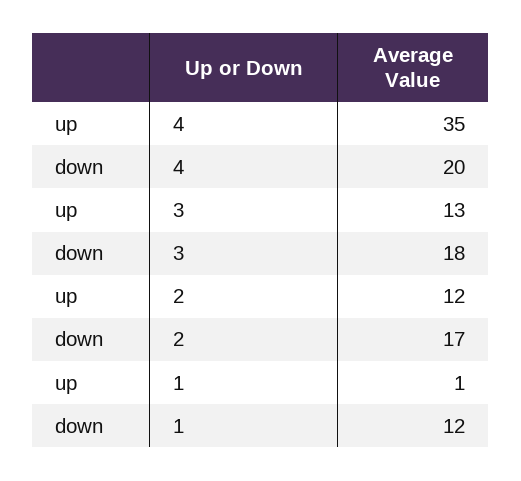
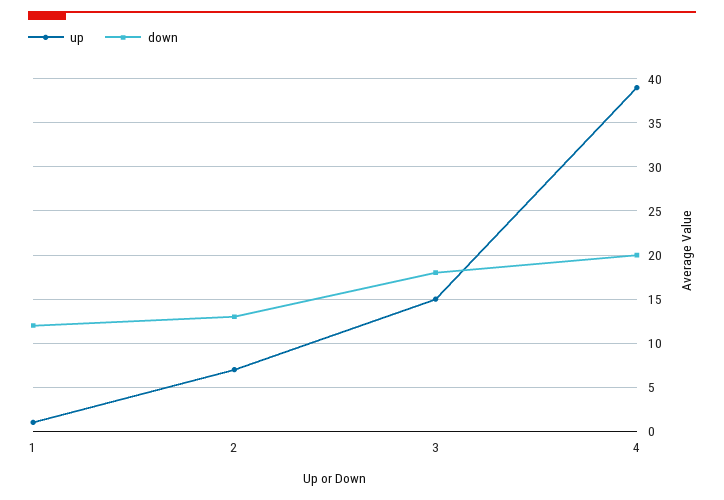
up, 4: 35 -> 39
up, 3: 13 -> 15
up, 2: 12 -> 7
down, 2: 17 -> 13

